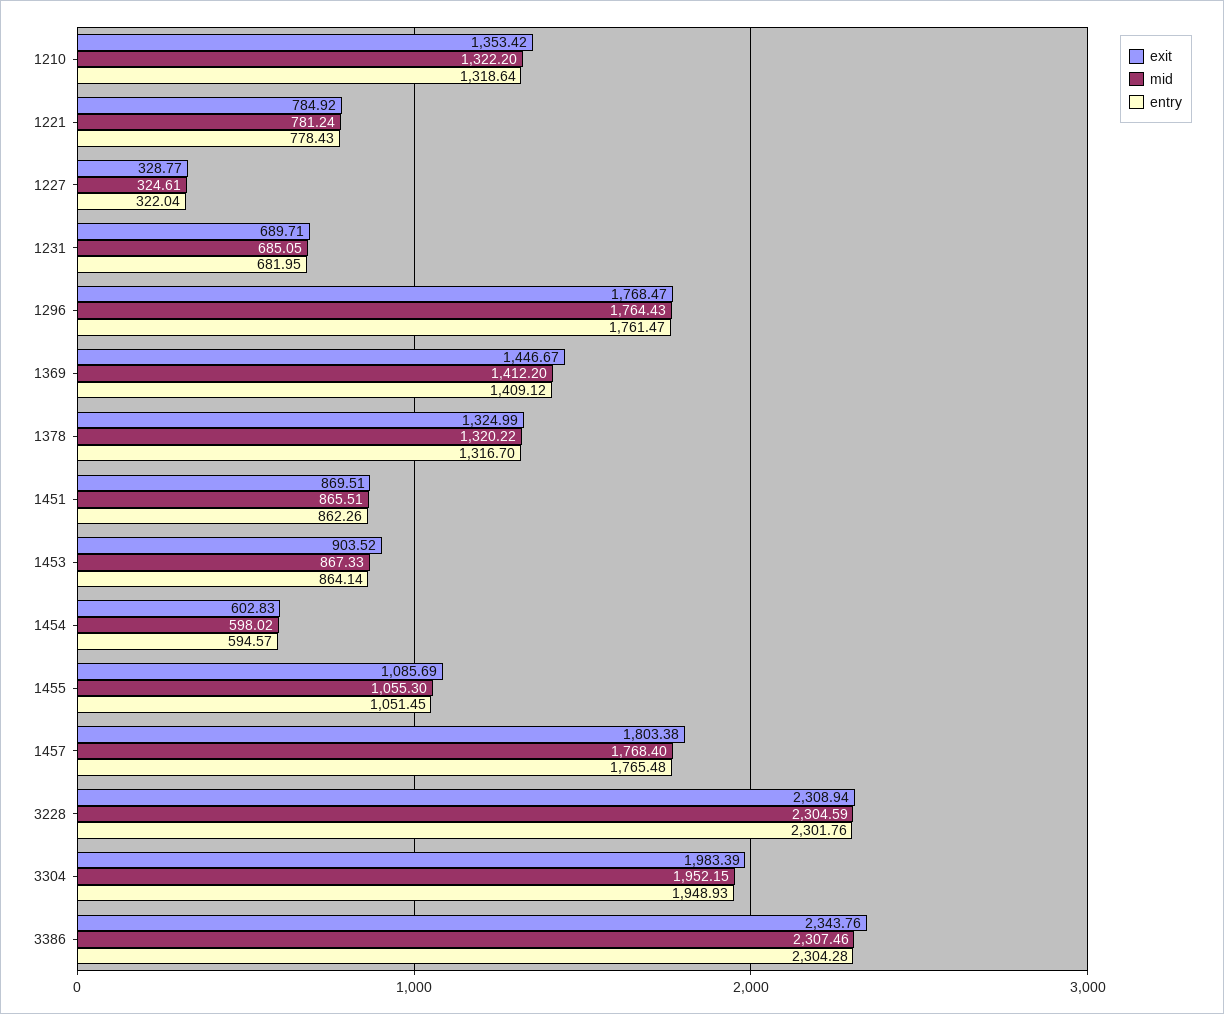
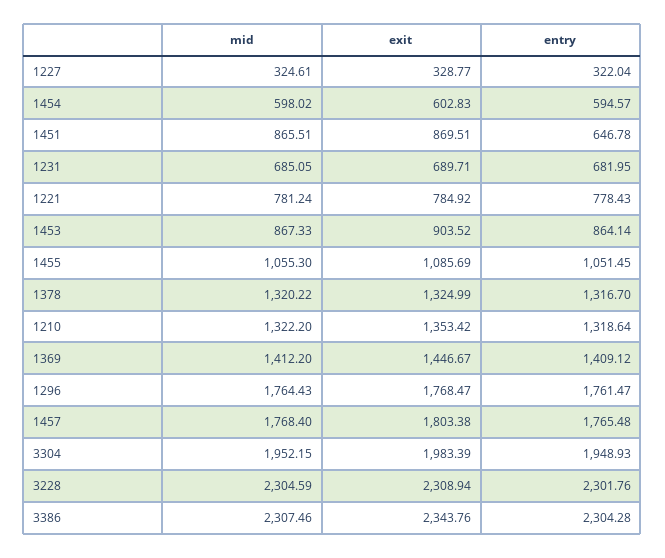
entry, 1451: 862.26 -> 646.78

